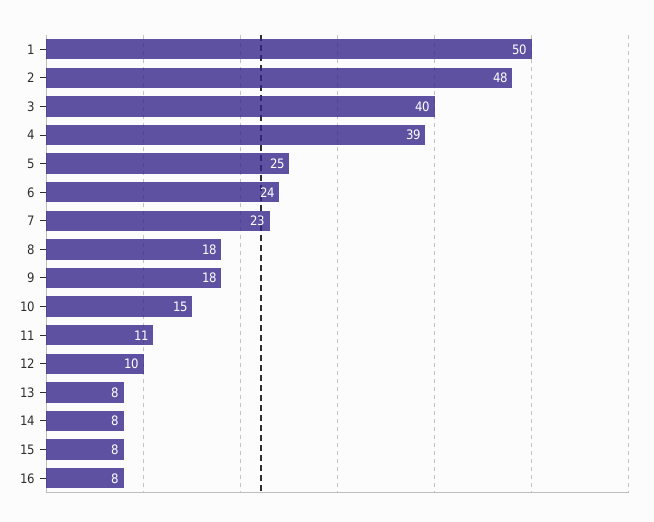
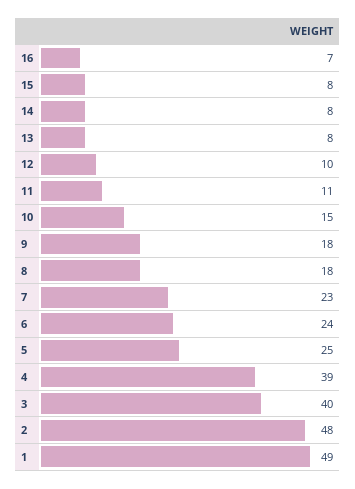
1: 50 -> 49
16: 8 -> 7

